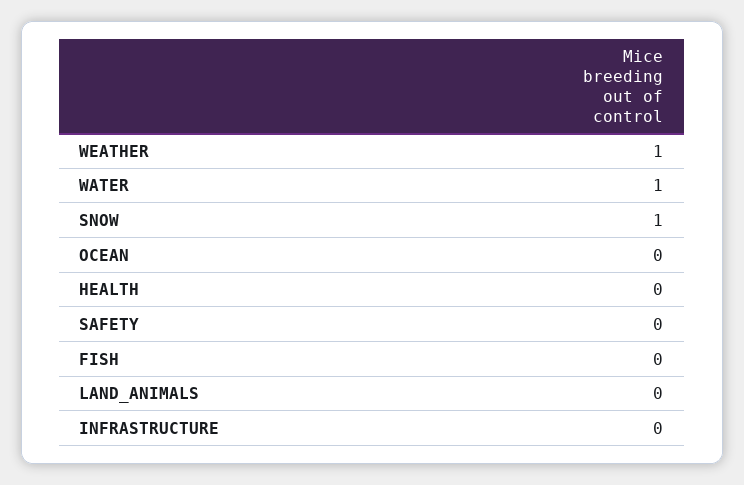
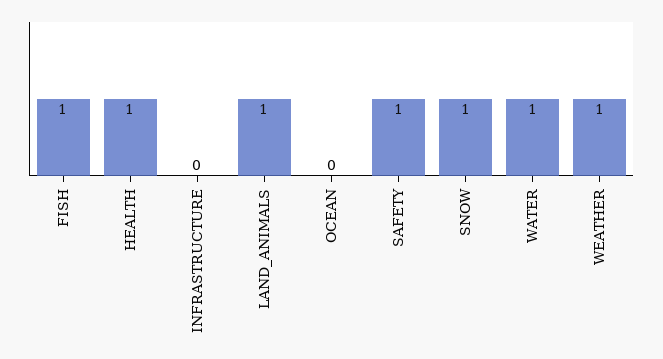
HEALTH: 0 -> 1
SAFETY: 0 -> 1
FISH: 0 -> 1
LAND_ANIMALS: 0 -> 1

